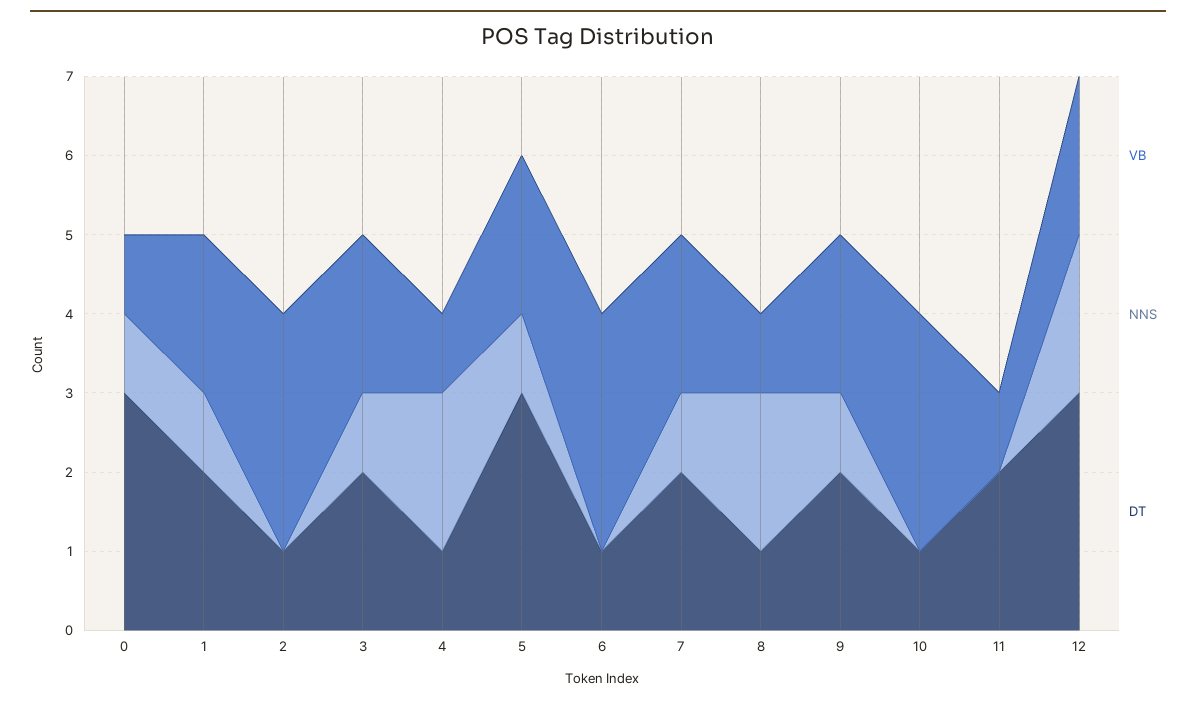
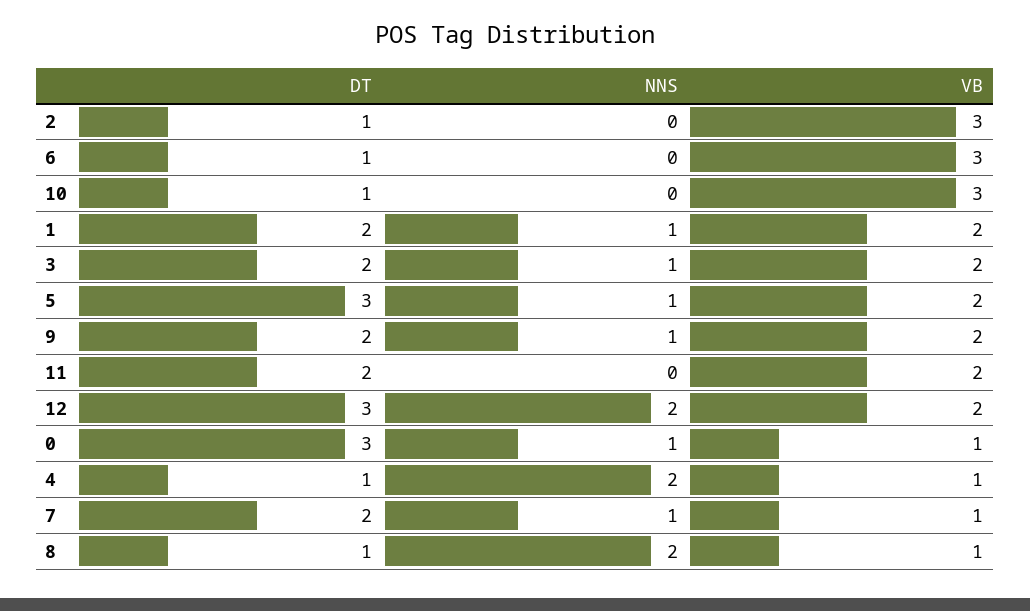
VB, 7: 2 -> 1
VB, 11: 1 -> 2

